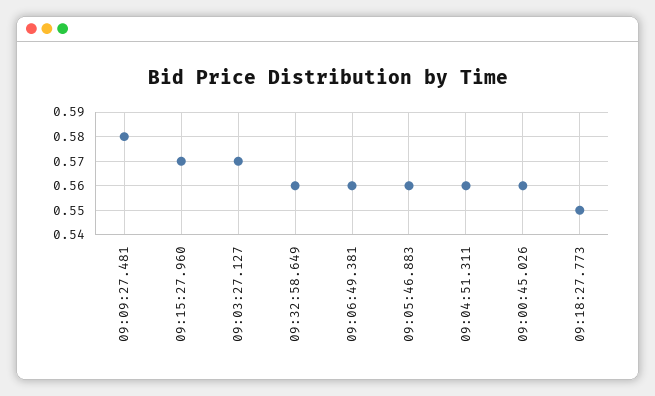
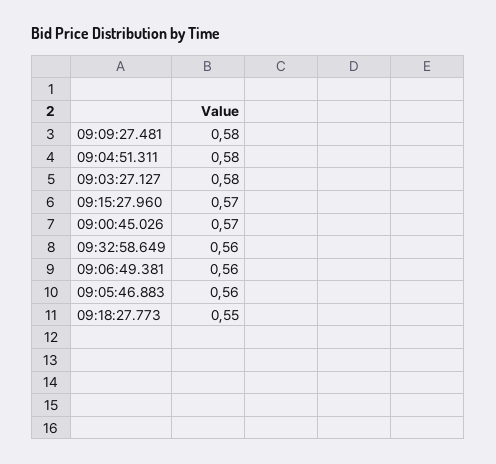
09:03:27.127: 0.57 -> 0.58
09:04:51.311: 0.56 -> 0.58
09:00:45.026: 0.56 -> 0.57

